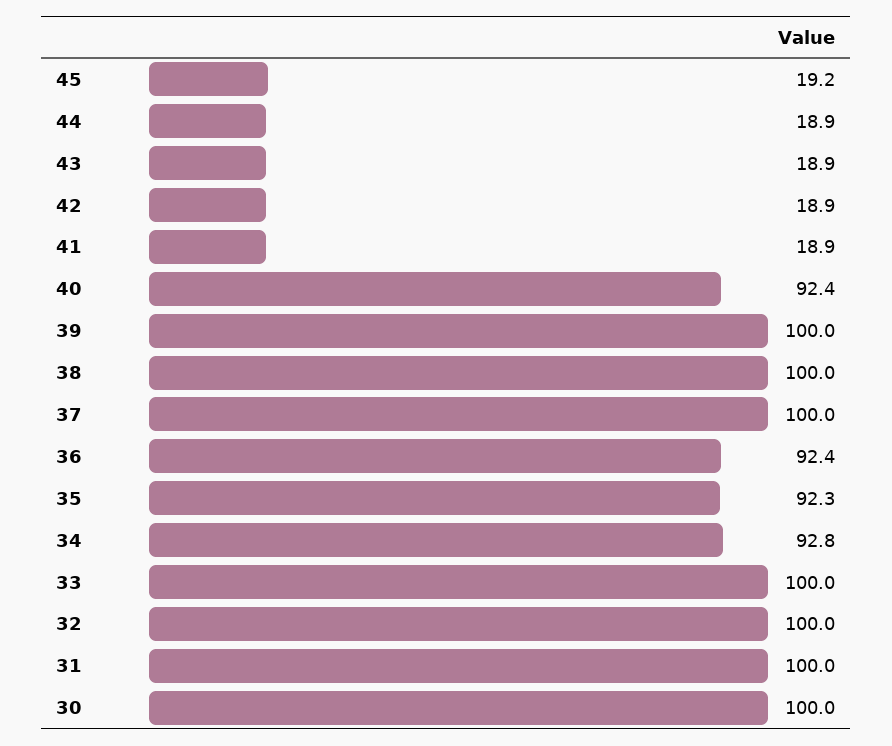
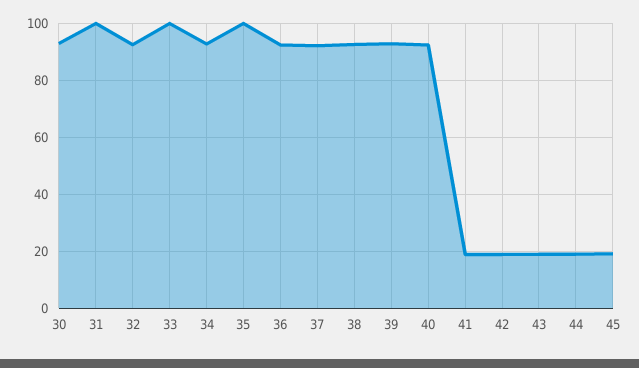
39: 100 -> 92.5
38: 100 -> 92.5
37: 100 -> 92.5
35: 92.3 -> 100
32: 100 -> 92.5
30: 100 -> 92.5

